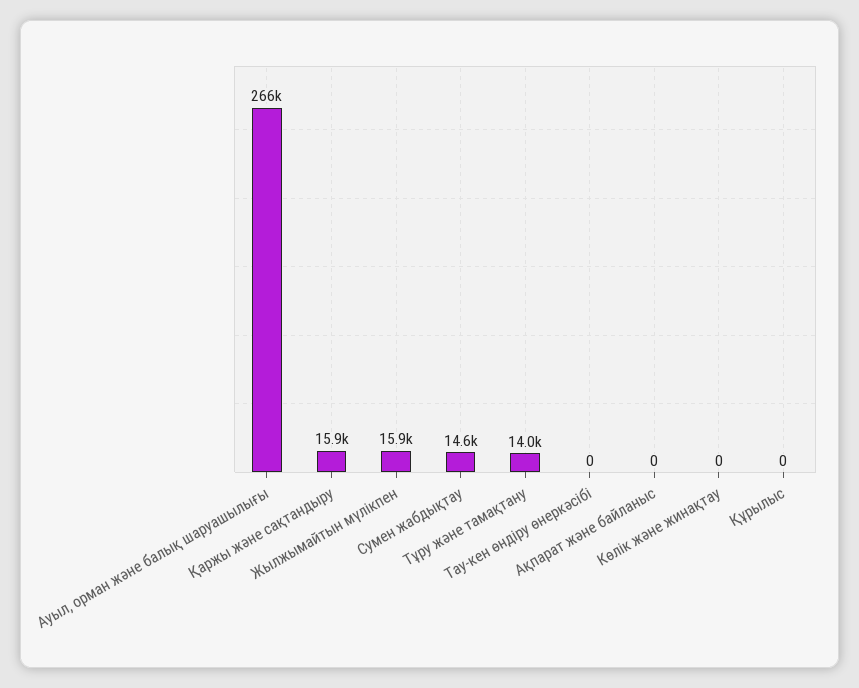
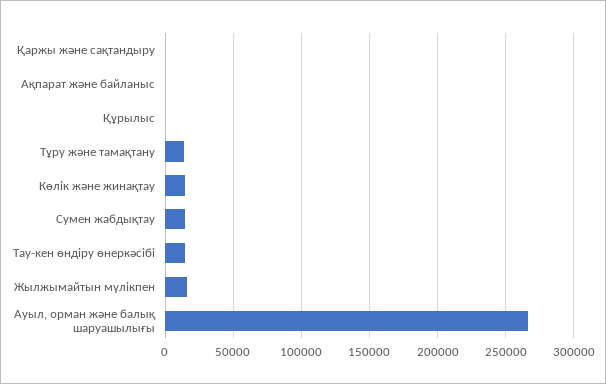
Қаржы және сақтандыру: 15900 -> 0
Тау-кен өндіру өнеркәсібі: 0 -> 15000
Көлік және жинақтау: 0 -> 15000

